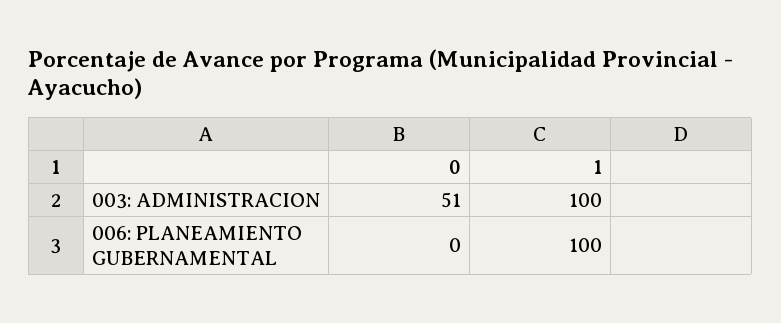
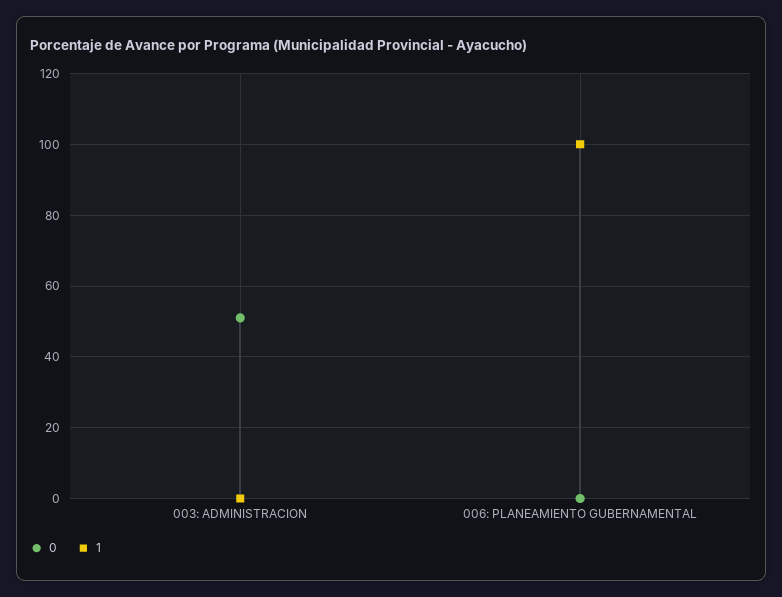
1, 003: ADMINISTRACION: 100 -> 0

